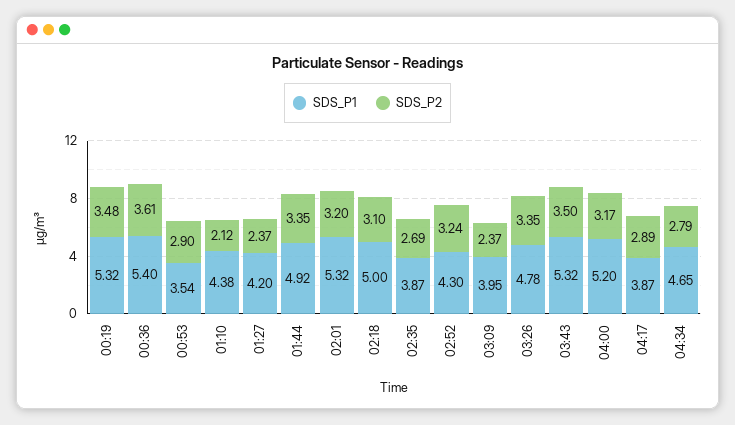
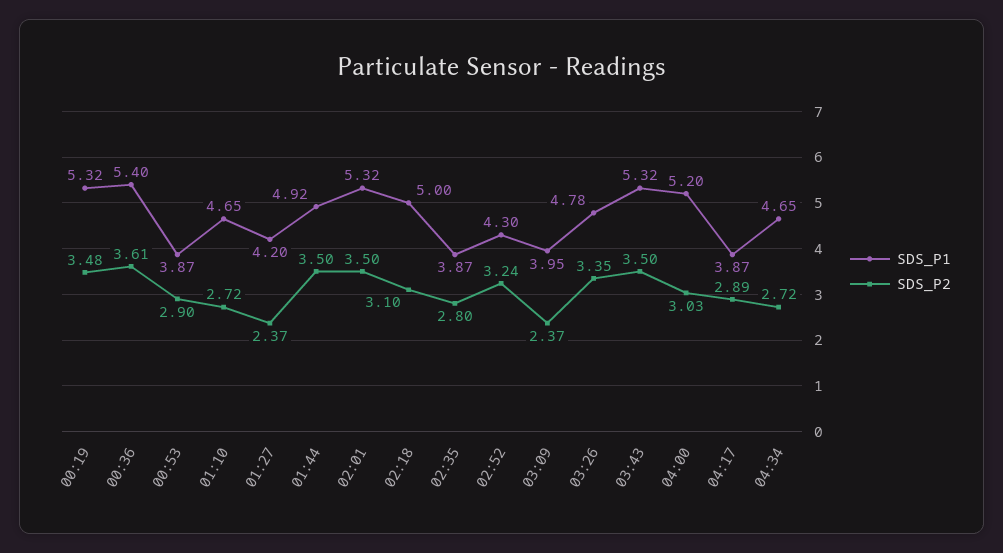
SDS_P1, 00:53: 3.54 -> 3.87
SDS_P1, 01:10: 4.38 -> 4.65
SDS_P2, 01:10: 2.12 -> 2.72
SDS_P2, 01:44: 3.35 -> 3.5
SDS_P2, 02:01: 3.2 -> 3.5
SDS_P2, 02:35: 2.69 -> 2.8
SDS_P2, 04:00: 3.17 -> 3.03
SDS_P2, 04:34: 2.79 -> 2.72

